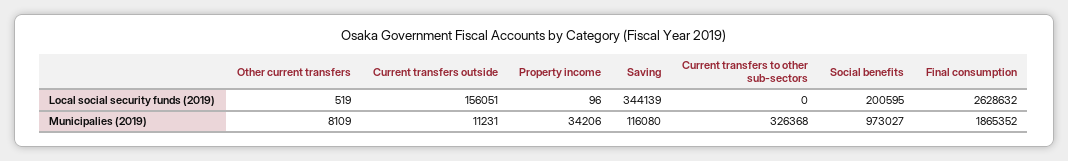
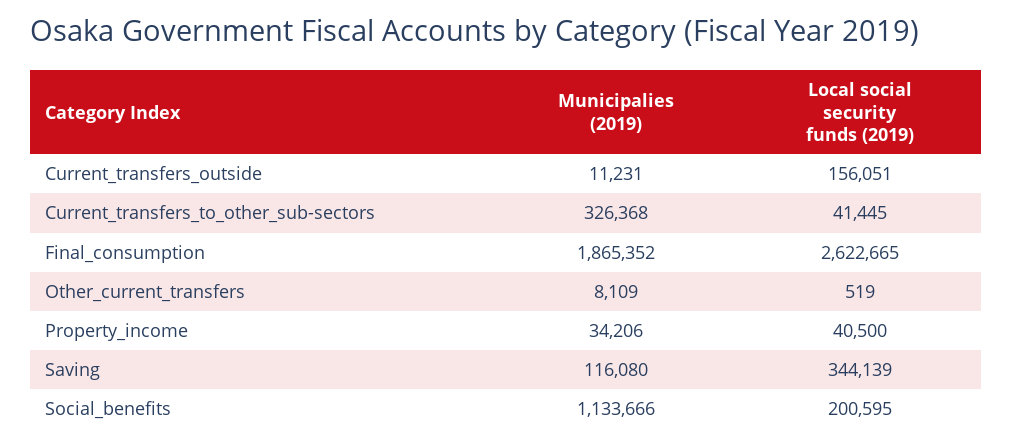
Property income, Local social security funds (2019): 96 -> 40500
Current transfers to other sub-sectors, Local social security funds (2019): 0 -> 41445
Final consumption, Local social security funds (2019): 2628632 -> 2622665
Social benefits, Municipalies (2019): 973027 -> 1133666

